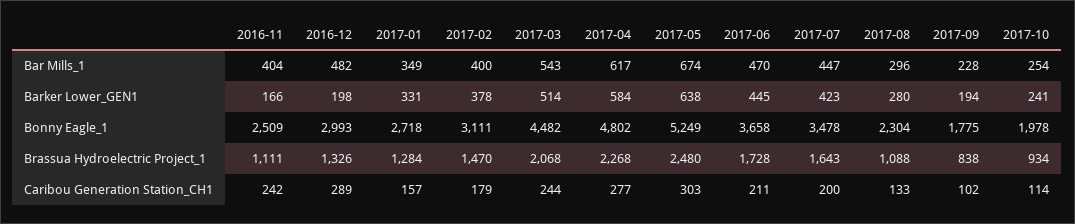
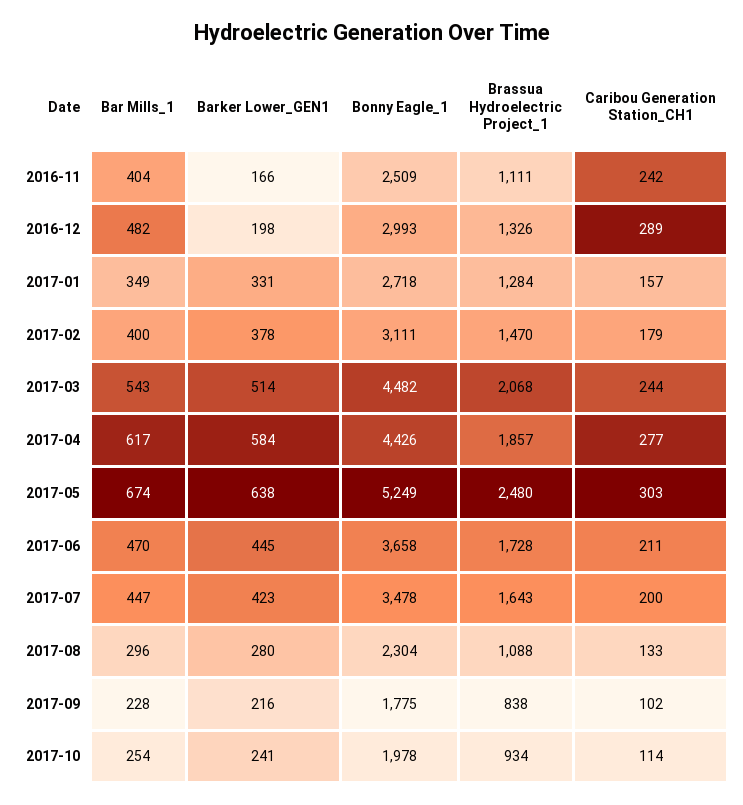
2017-09, Barker Lower_GEN1: 194 -> 216
2017-04, Bonny Eagle_1: 4802 -> 4426
2017-04, Brassua Hydroelectric Project_1: 2268 -> 1857

